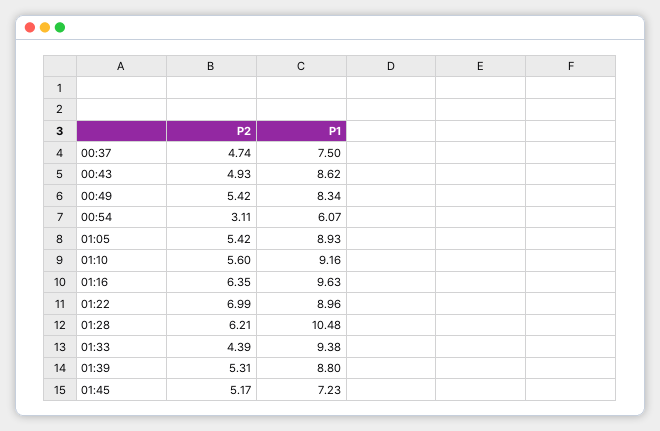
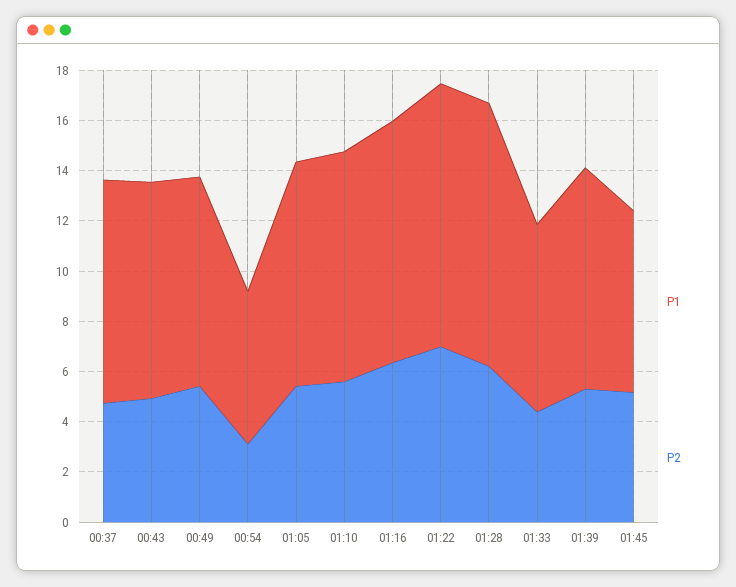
P1, 00:37: 7.5 -> 9
P1, 01:22: 8.96 -> 10.5
P1, 01:33: 9.38 -> 7.5

